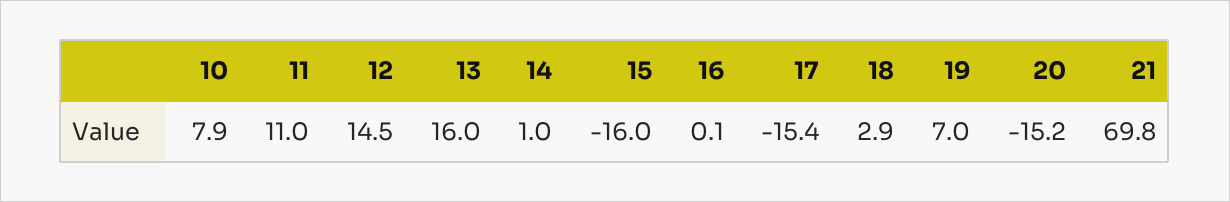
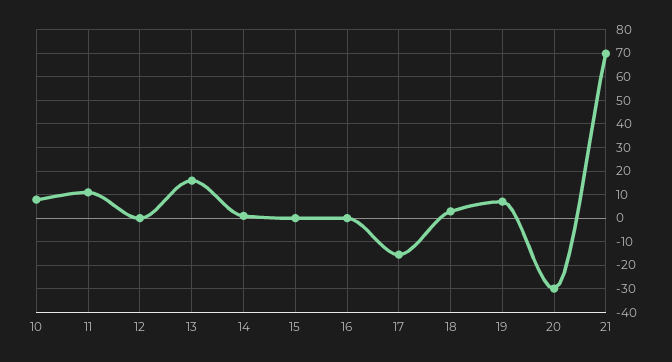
12: 14.5 -> 0
15: -16 -> 0
20: -15.2 -> -30

